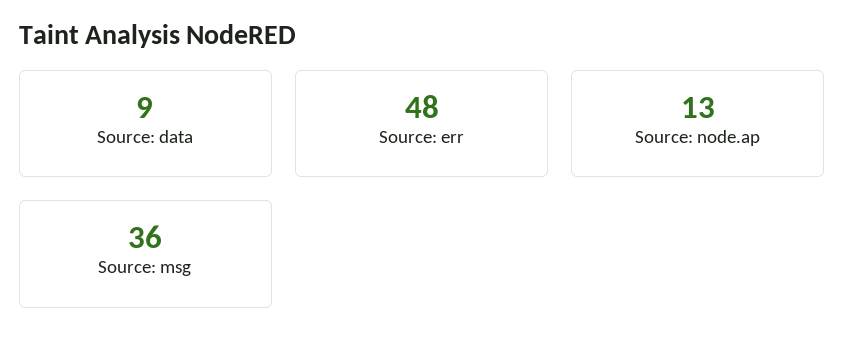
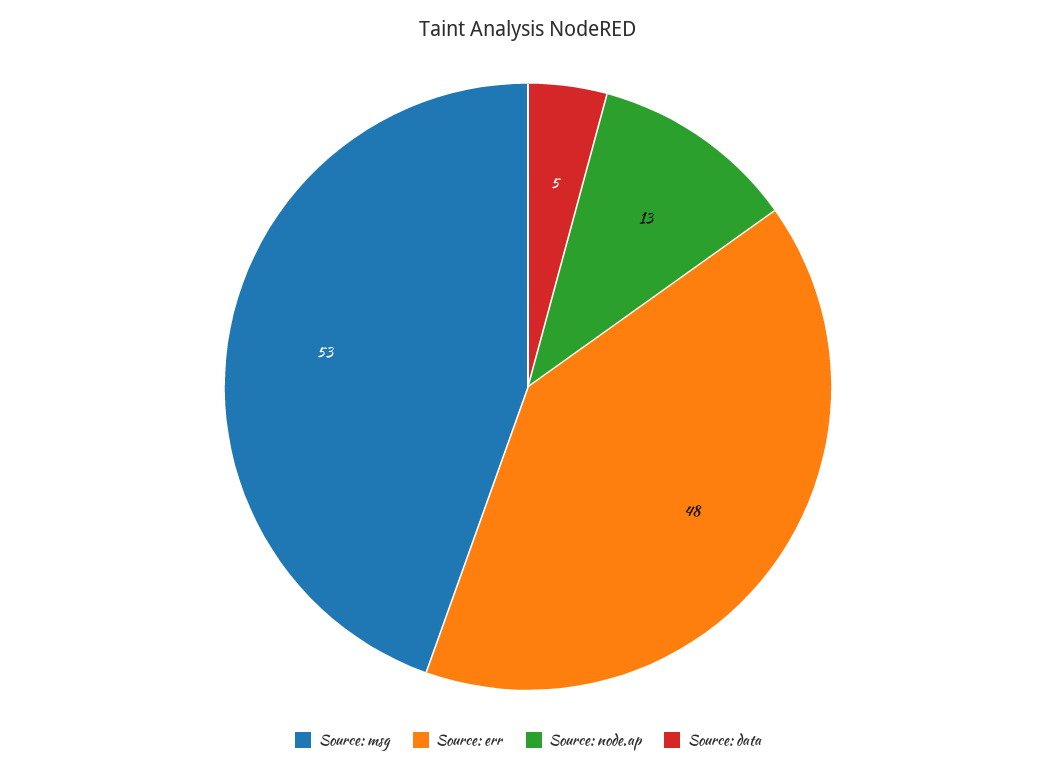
Source: data: 9 -> 5
Source: msg: 36 -> 53

